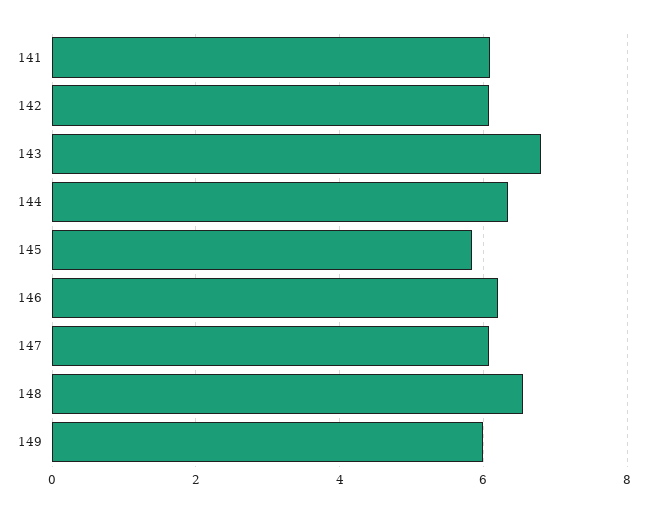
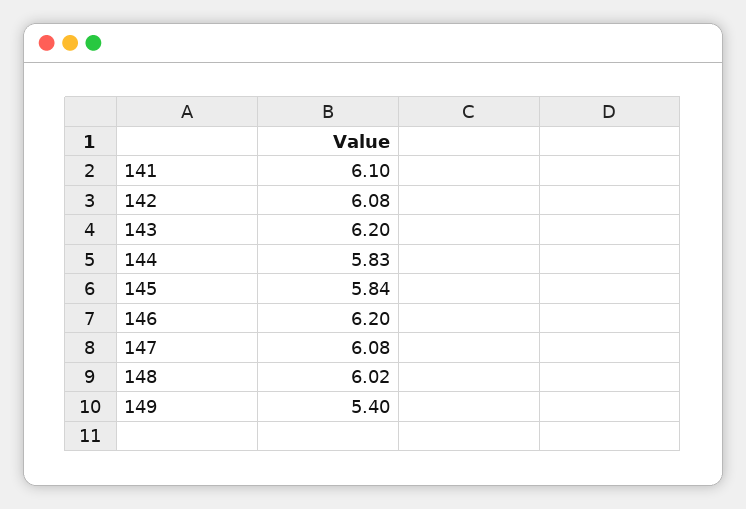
143: 6.8 -> 6.2
144: 6.4 -> 5.83
148: 6.6 -> 6.02
149: 6 -> 5.4

